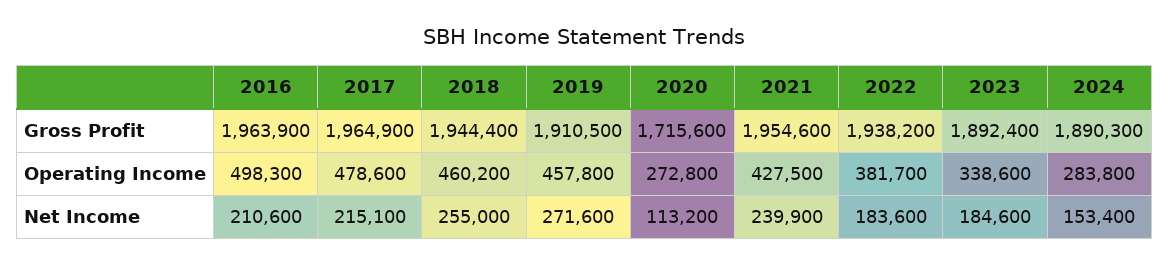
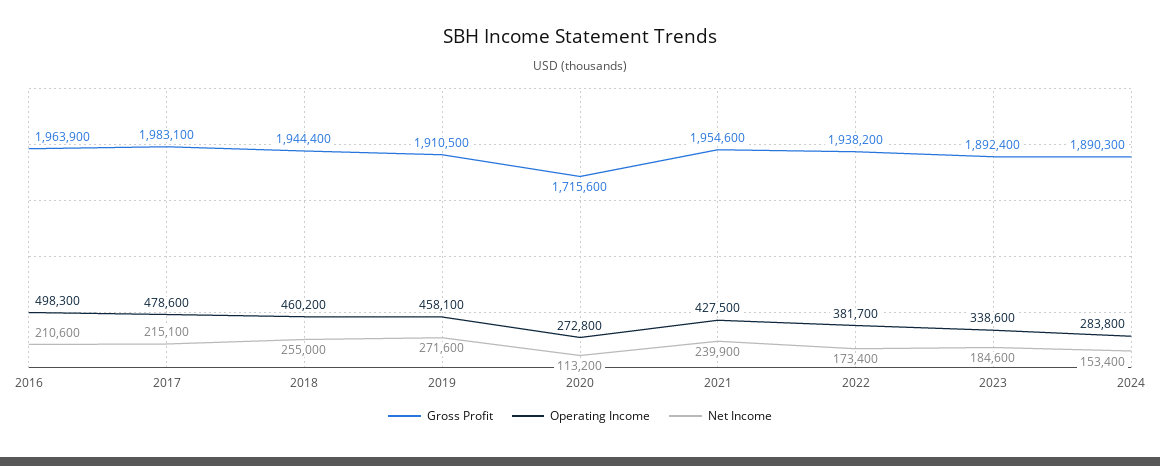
Gross Profit, 2017: 1964900 -> 1983100
Operating Income, 2019: 457800 -> 458100
Net Income, 2022: 183600 -> 173400

